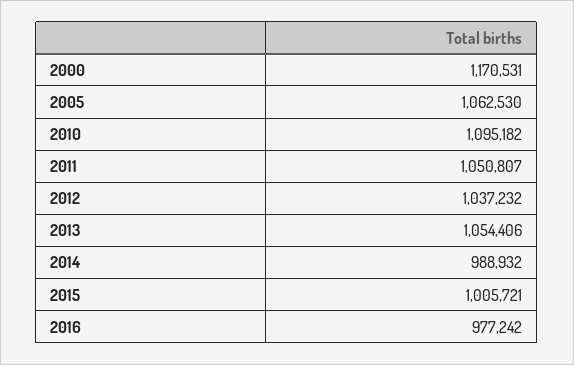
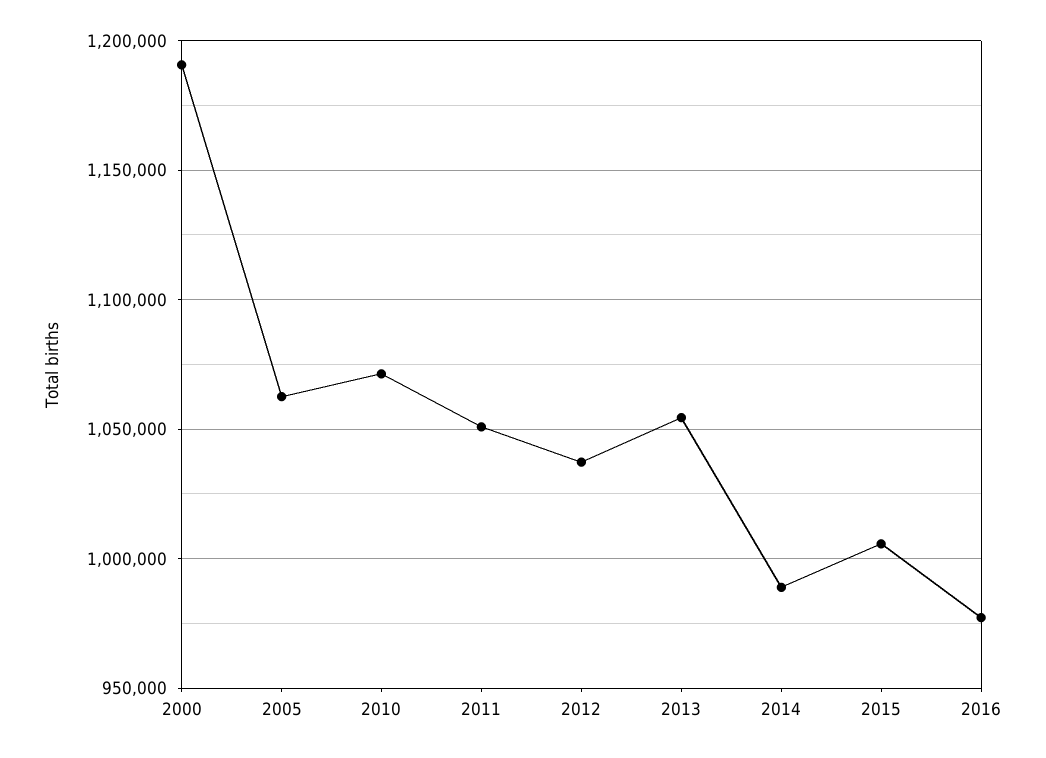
2000: 1170531 -> 1190000
2010: 1095182 -> 1070000

